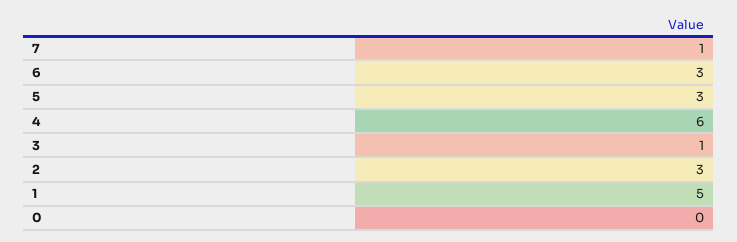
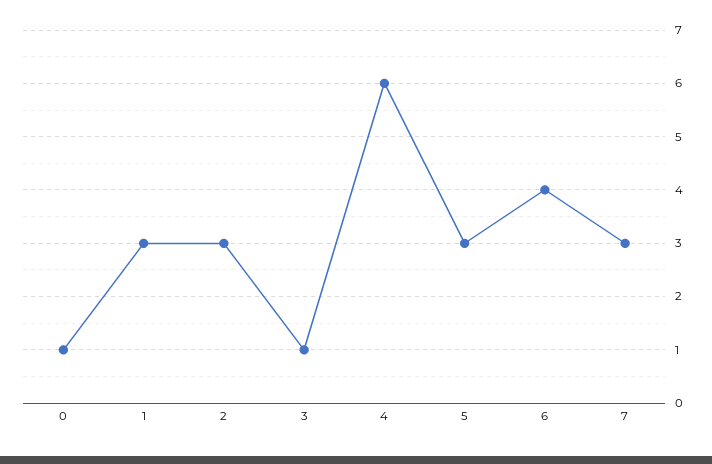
7: 1 -> 3
6: 3 -> 4
1: 5 -> 3
0: 0 -> 1

